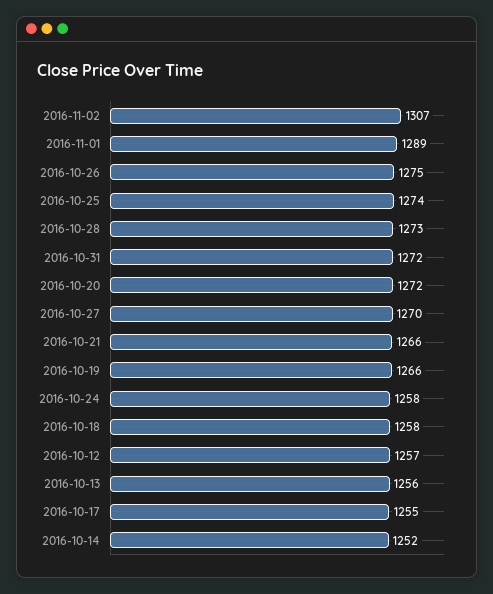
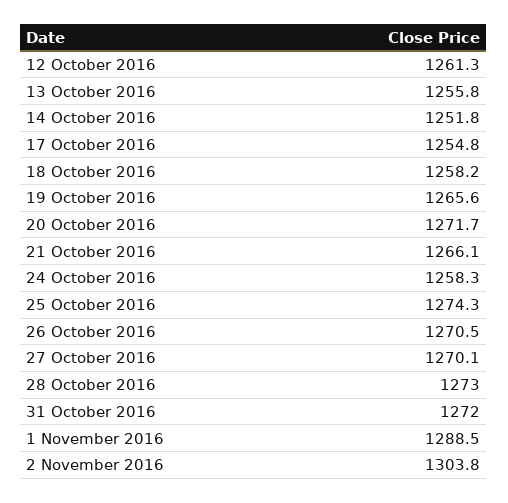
2016-11-02: 1307 -> 1303.8
2016-10-26: 1275 -> 1270.5
2016-10-12: 1257 -> 1261.3

